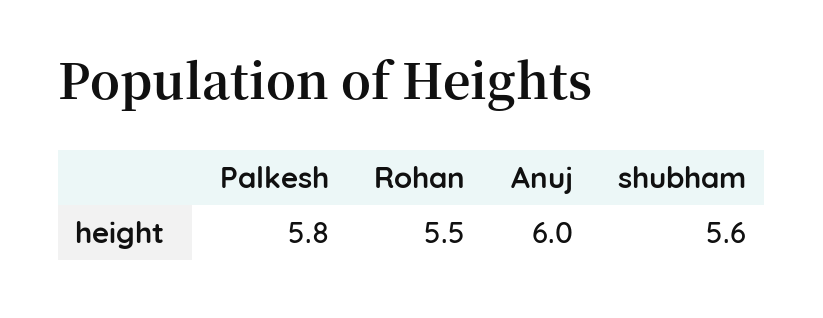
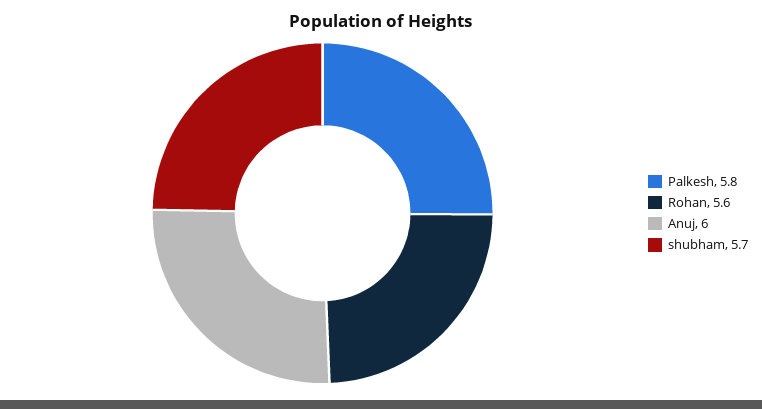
Rohan: 5.5 -> 5.6
shubham: 5.6 -> 5.7

